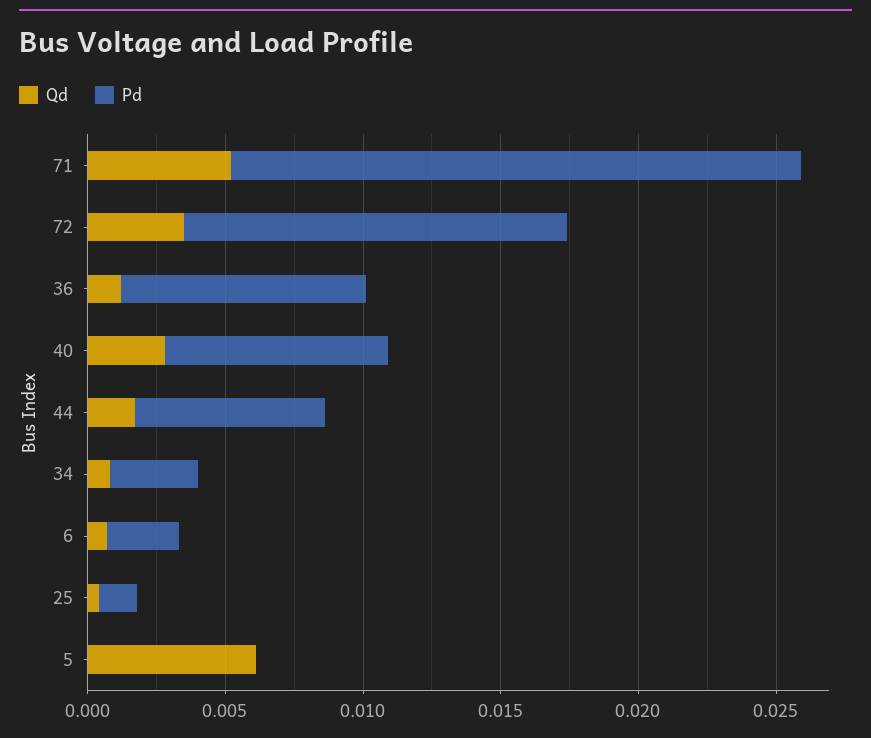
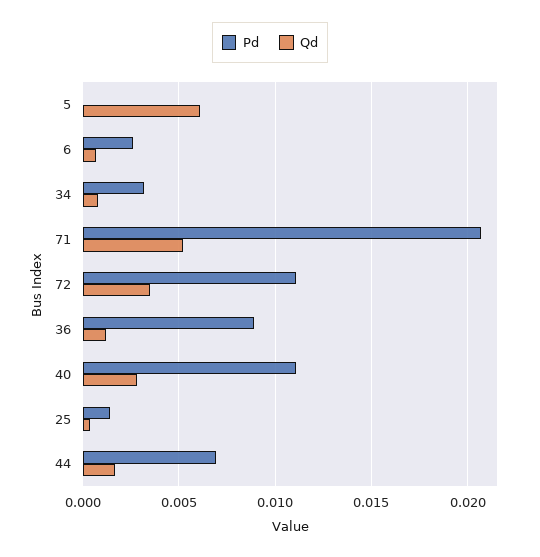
Pd, 72: 0.014 -> 0.011
Pd, 40: 0.008 -> 0.011

